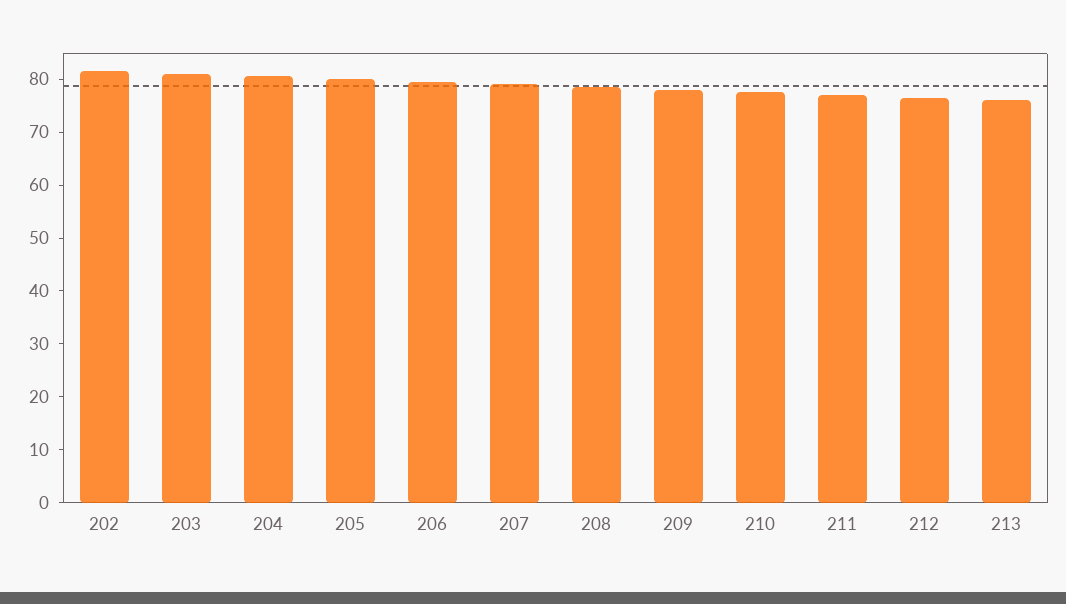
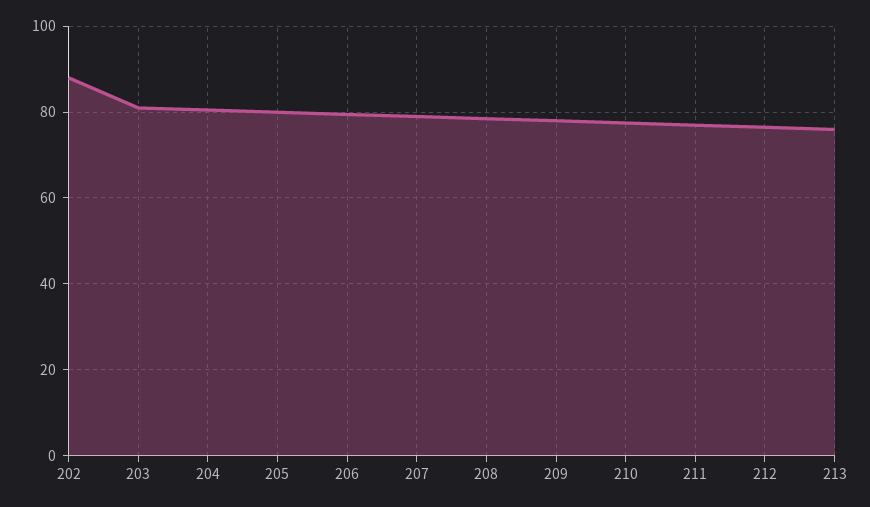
202: 82 -> 88

